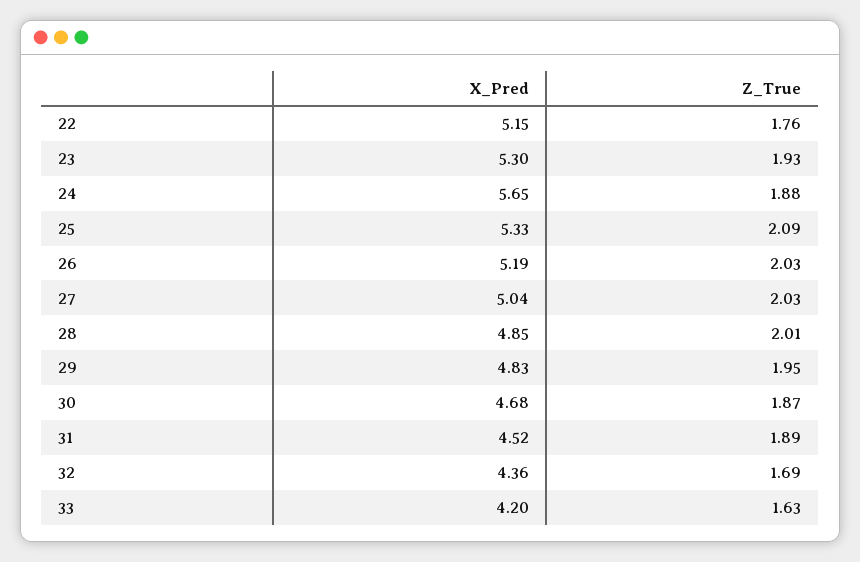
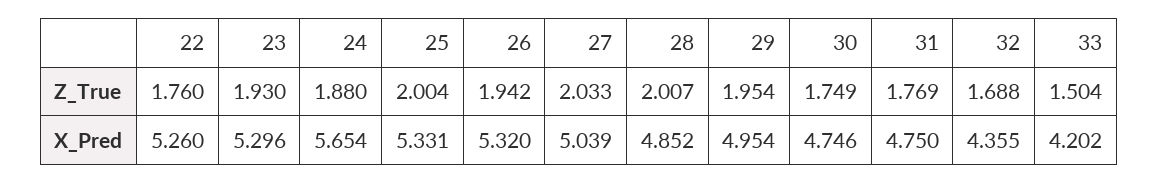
X_Pred, 22: 5.15 -> 5.26
Z_True, 25: 2.09 -> 2.004
X_Pred, 26: 5.19 -> 5.32
Z_True, 26: 2.03 -> 1.942
X_Pred, 29: 4.83 -> 4.954
X_Pred, 30: 4.68 -> 4.746
Z_True, 30: 1.87 -> 1.749
X_Pred, 31: 4.52 -> 4.75
Z_True, 31: 1.89 -> 1.769
Z_True, 33: 1.63 -> 1.504

